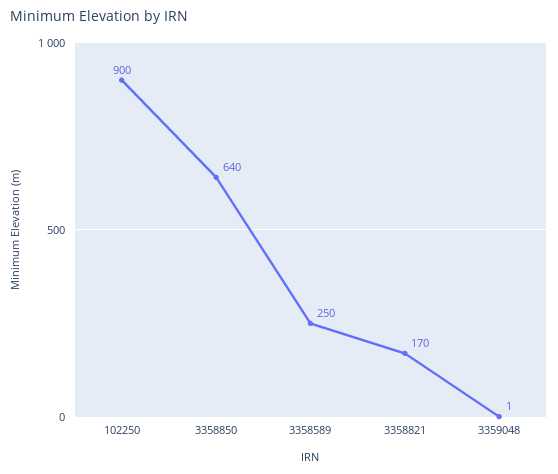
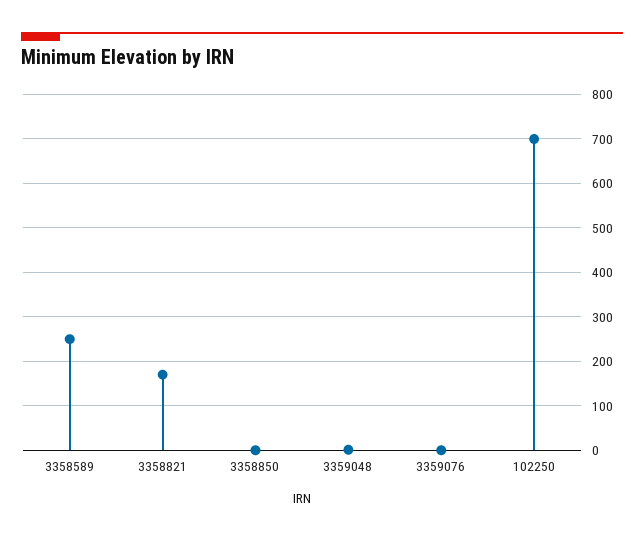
102250: 900 -> 700
3358850: 640 -> 0
3359076: none -> 0

